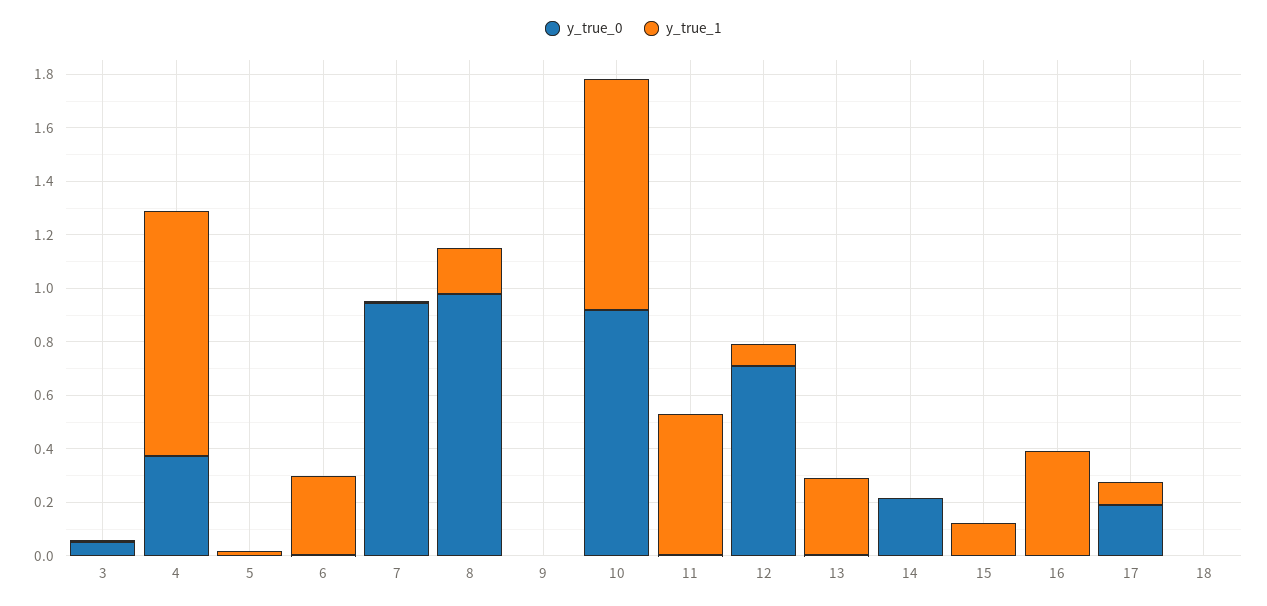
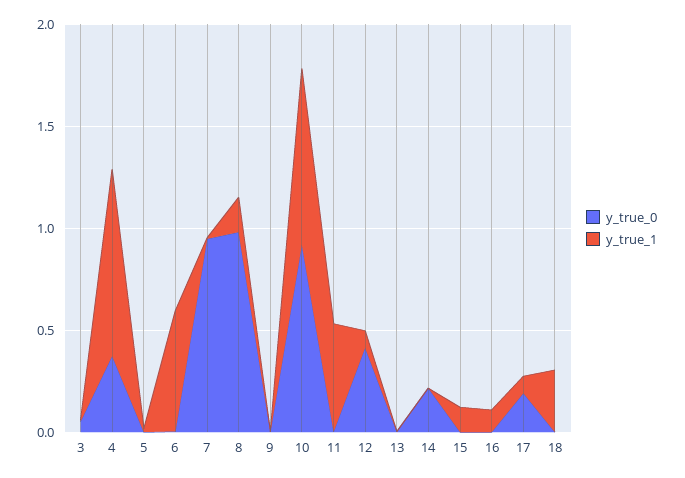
y_true_1, 6: 0.3 -> 0.6
y_true_0, 12: 0.7 -> 0.4
y_true_1, 13: 0.3 -> 0
y_true_1, 16: 0.4 -> 0.1
y_true_1, 18: 0 -> 0.3

